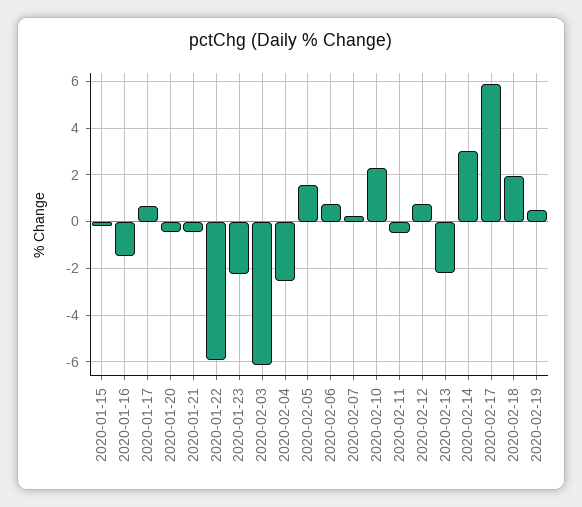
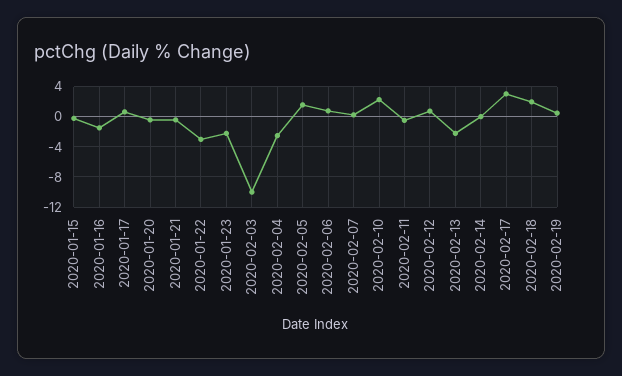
2020-01-22: -6 -> -3
2020-02-03: -6 -> -10
2020-02-14: 3 -> 0
2020-02-17: 6 -> 3

